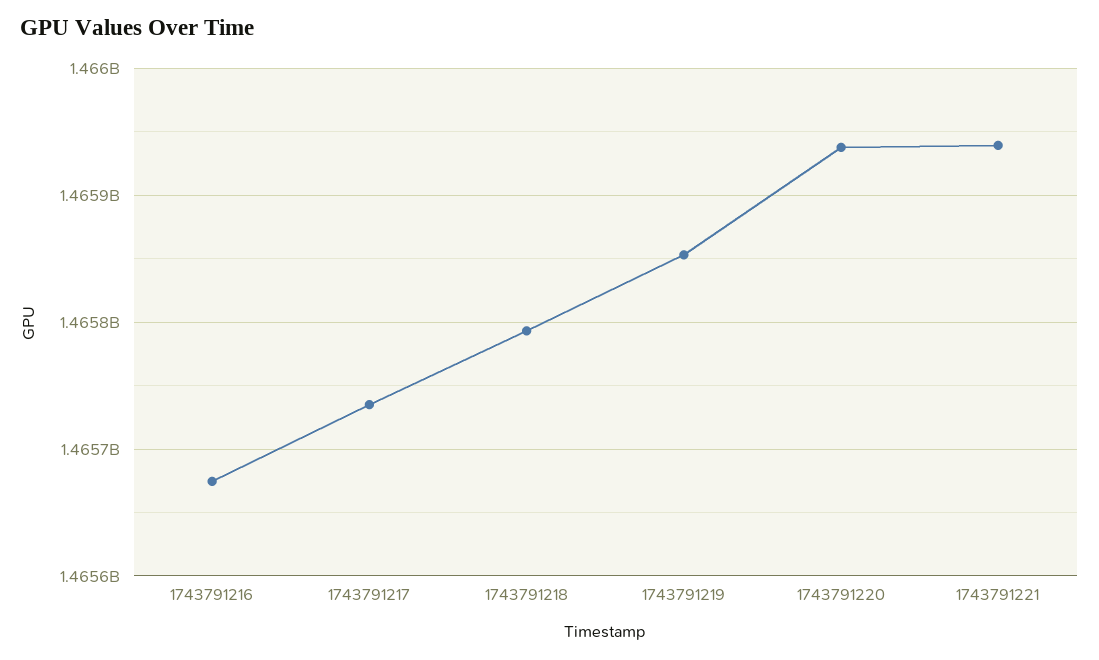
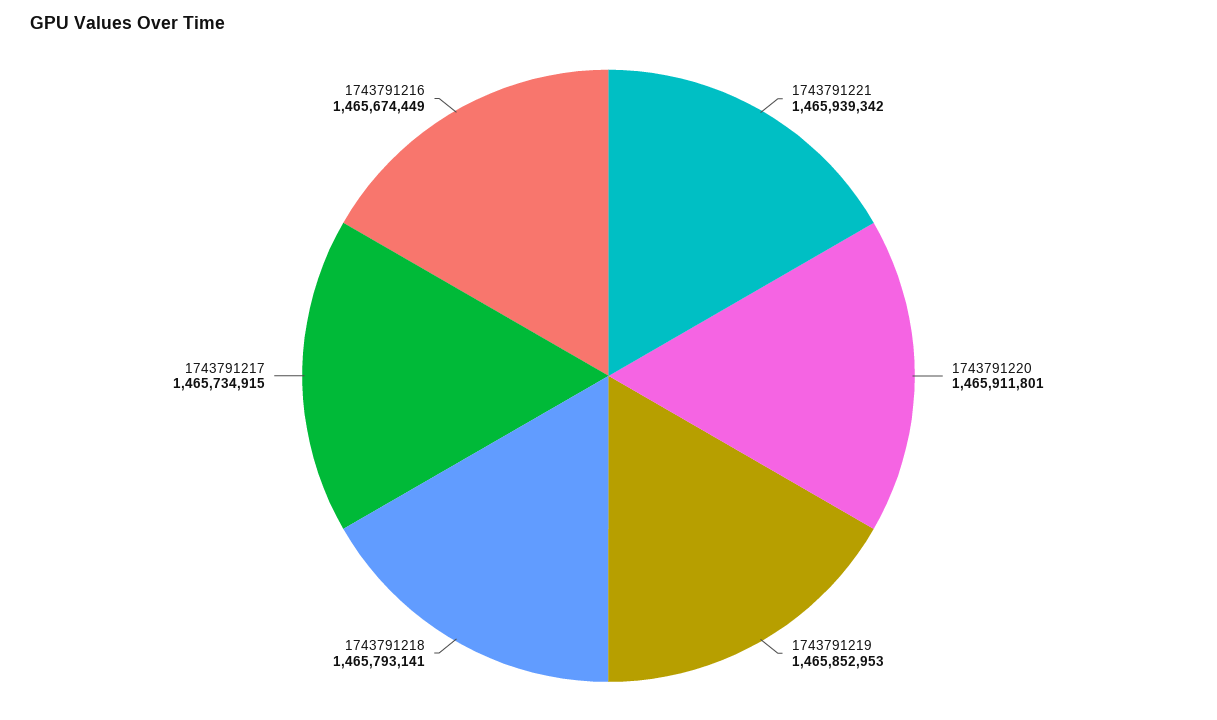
1743791220: 1465940000 -> 1465911801

